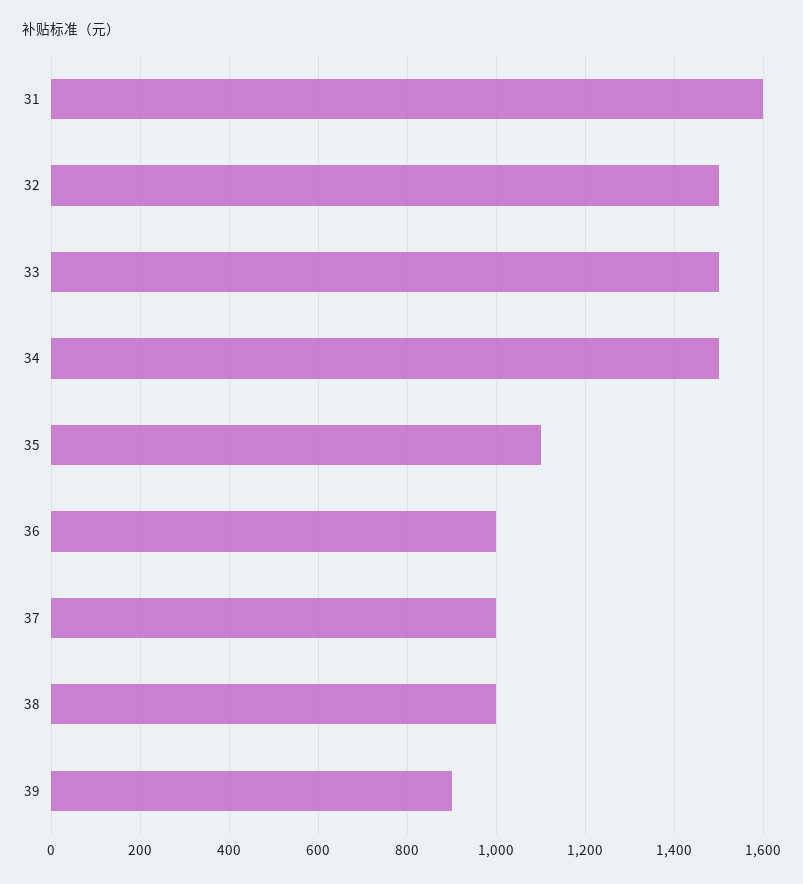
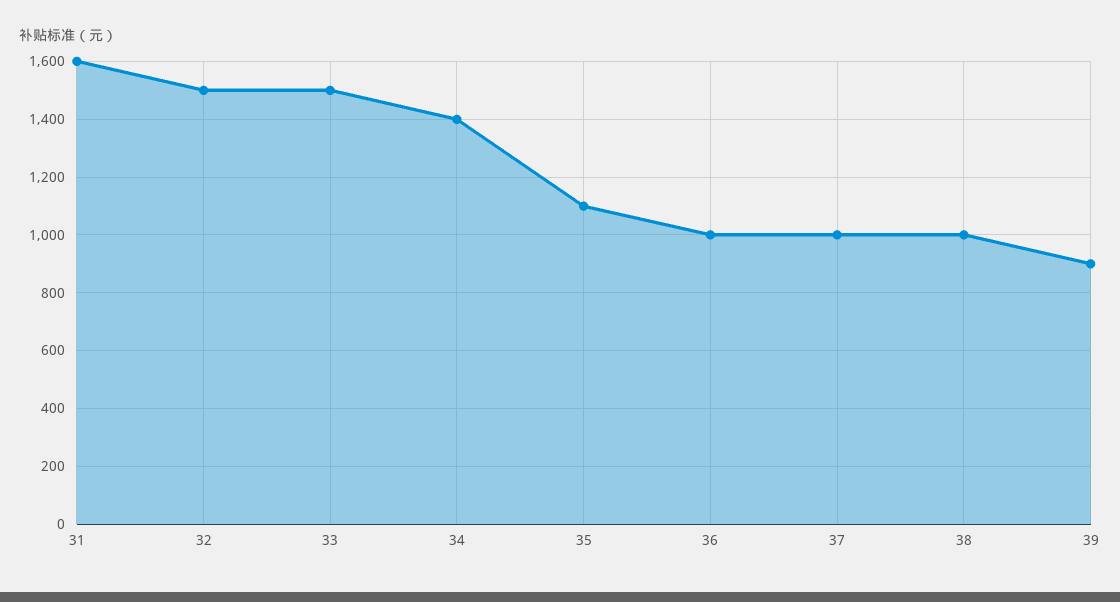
34: 1500 -> 1400

